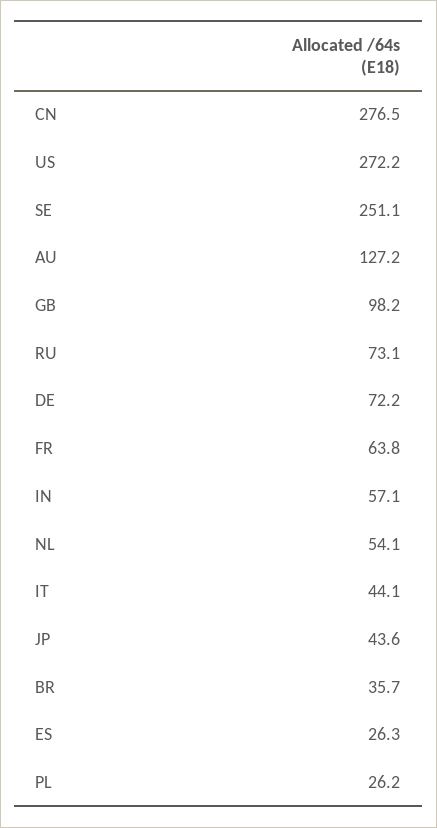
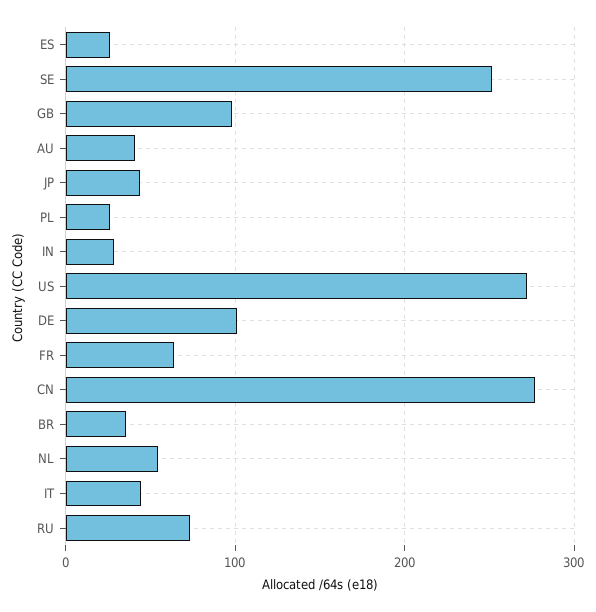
AU: 127.2 -> 40
DE: 72.2 -> 100
IN: 57.1 -> 30

